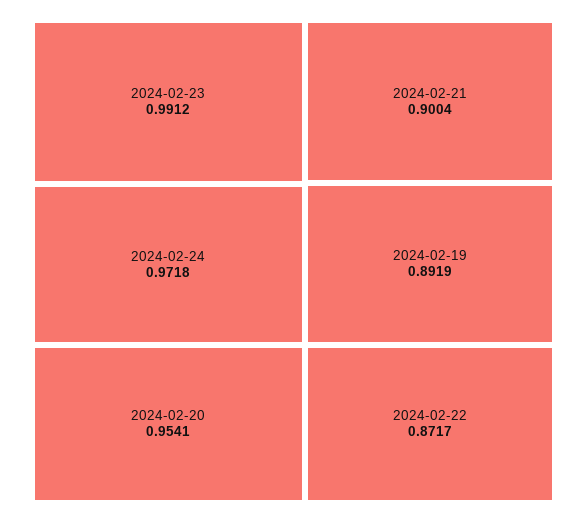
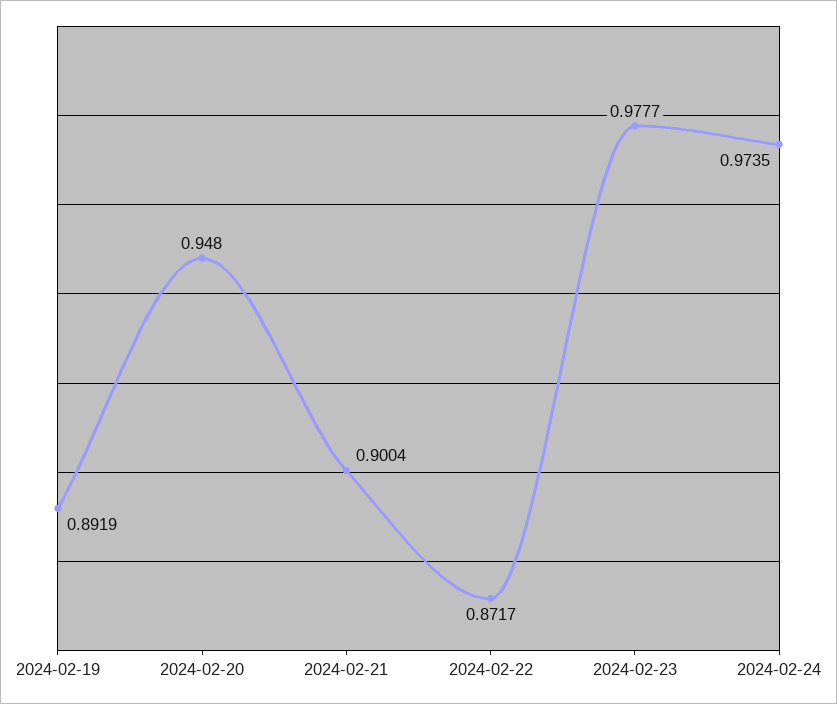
2024-02-23: 0.9912 -> 0.9777
2024-02-24: 0.9718 -> 0.9735
2024-02-20: 0.9541 -> 0.948

